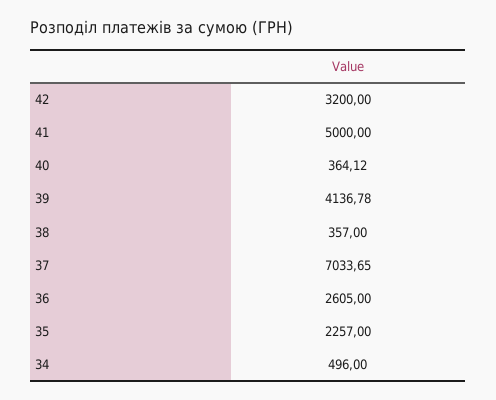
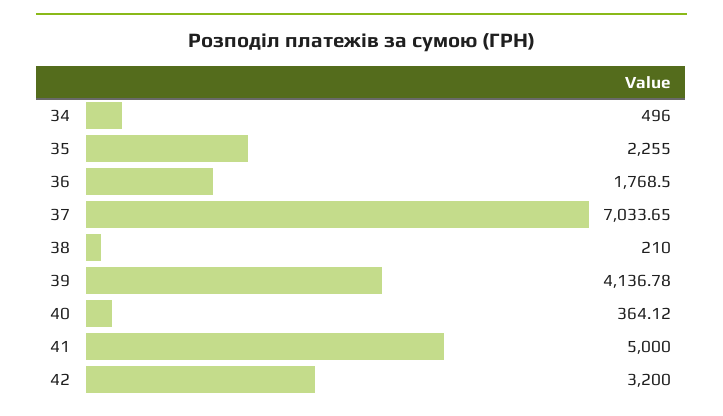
38: 357 -> 210
36: 2605 -> 1768.5
35: 2257 -> 2255

